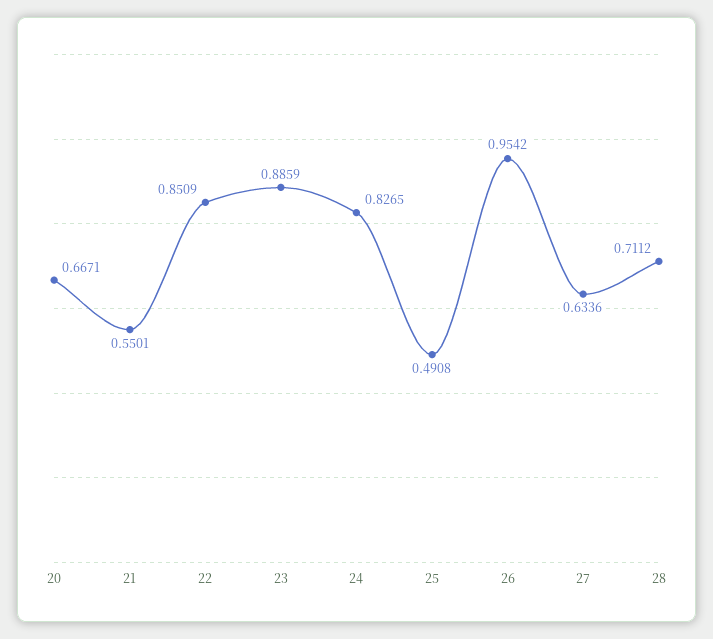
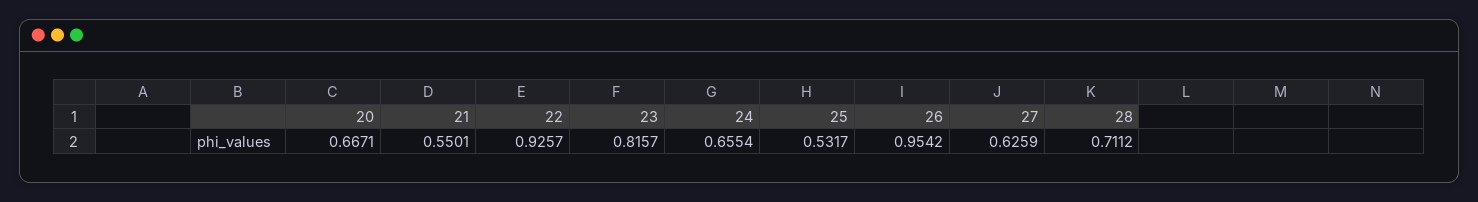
22: 0.8509 -> 0.9257
23: 0.8859 -> 0.8157
24: 0.8265 -> 0.6554
25: 0.4908 -> 0.5317
27: 0.6336 -> 0.6259

